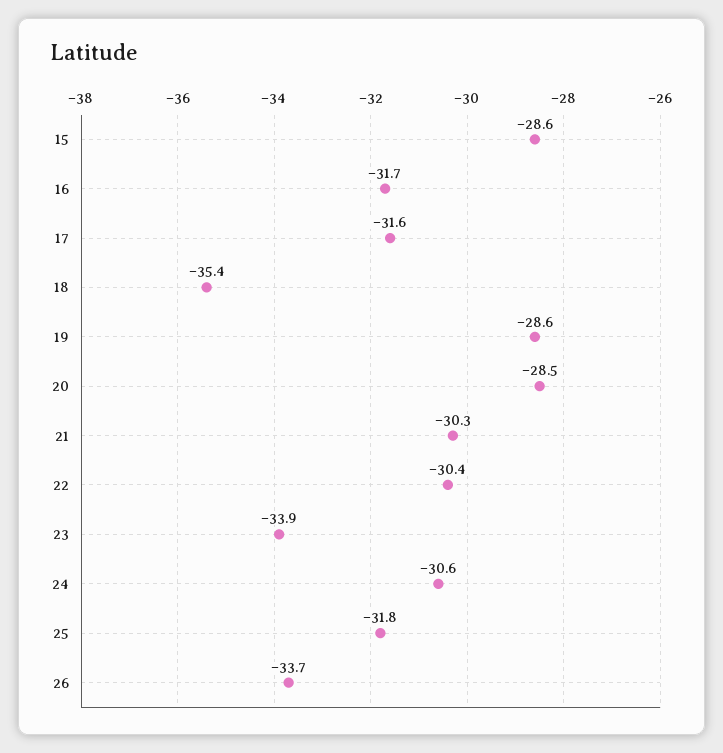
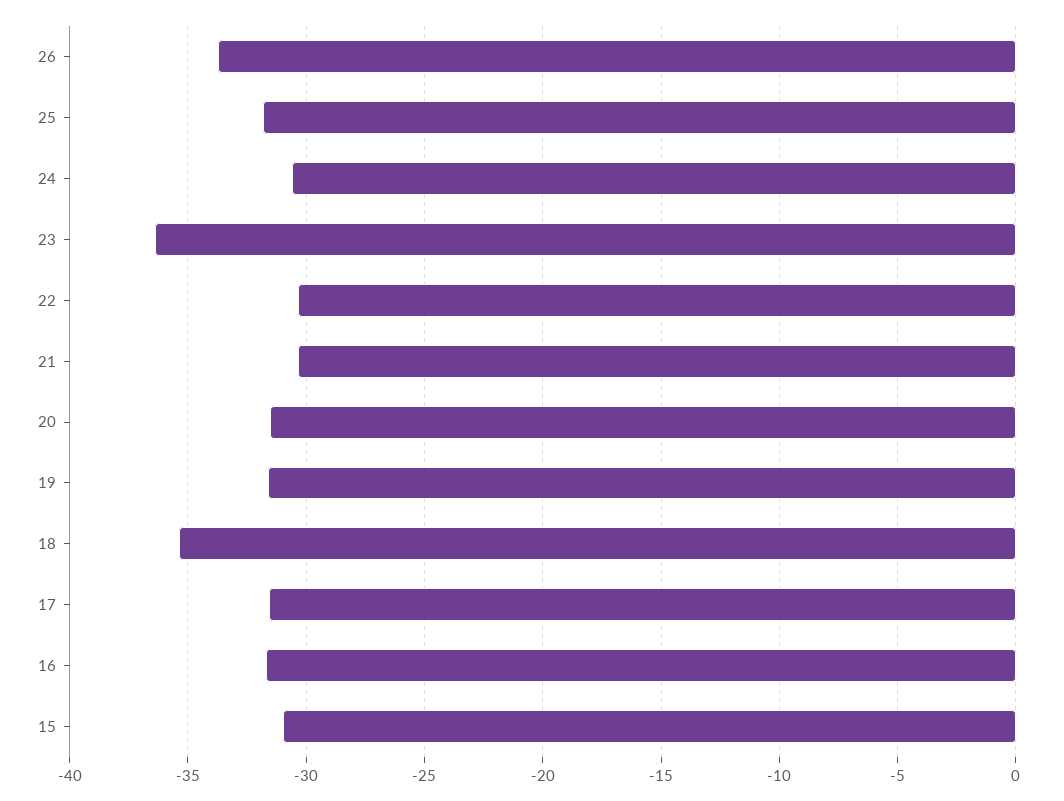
15: -28.6 -> -31
19: -28.6 -> -31.5
20: -28.5 -> -31.5
23: -33.9 -> -36.5

